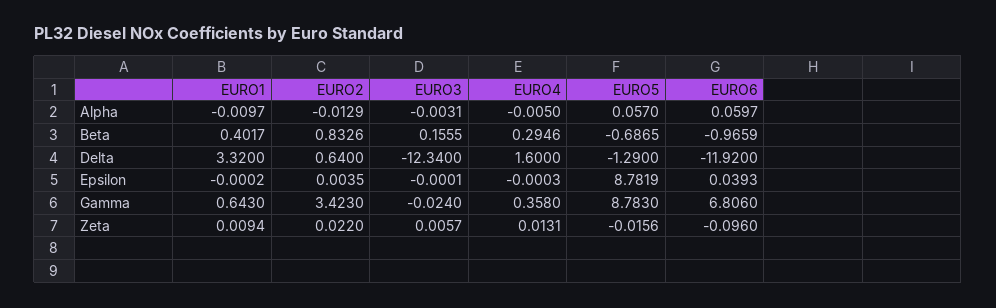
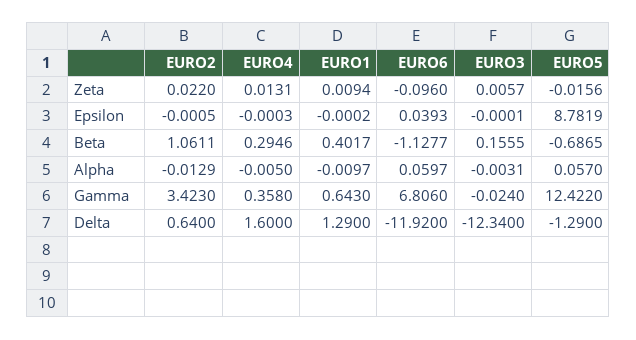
EURO2, Beta: 0.8326 -> 1.0611
EURO6, Beta: -0.9659 -> -1.1277
EURO1, Delta: 3.32 -> 1.29
EURO2, Epsilon: 0.0035 -> -0.0005
EURO5, Gamma: 8.783 -> 12.422

